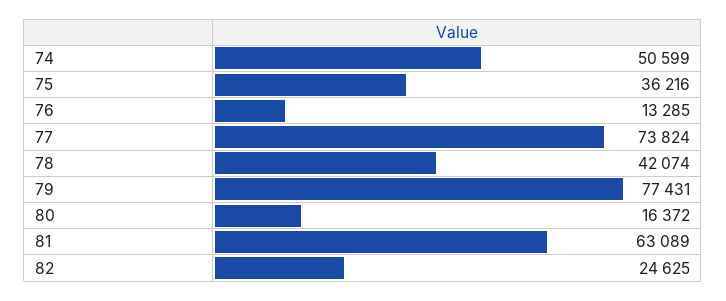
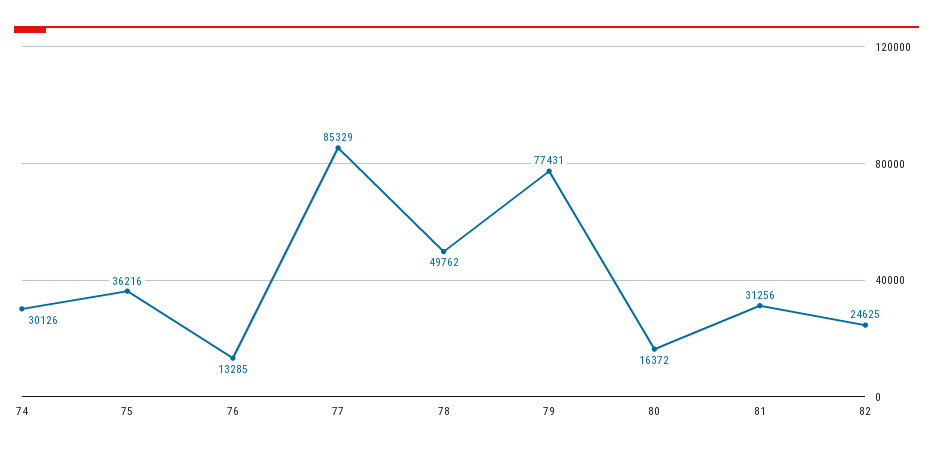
74: 50599 -> 30126
77: 73824 -> 85329
78: 42074 -> 49762
81: 63089 -> 31256

